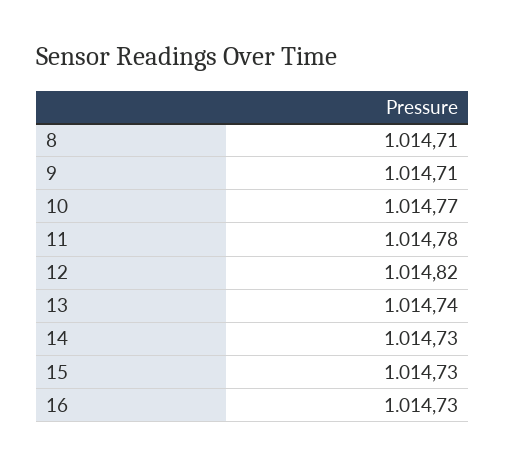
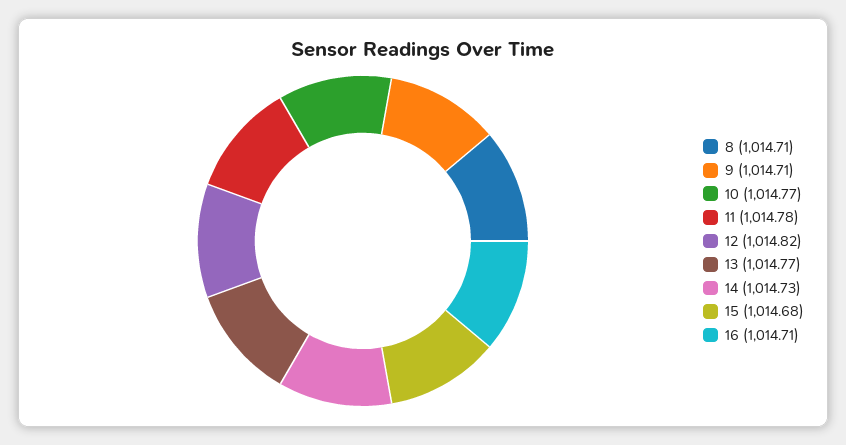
13: 1014.74 -> 1014.77
15: 1014.73 -> 1014.68
16: 1014.73 -> 1014.71

